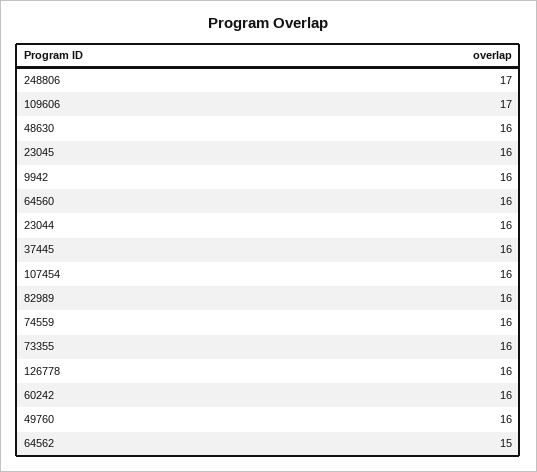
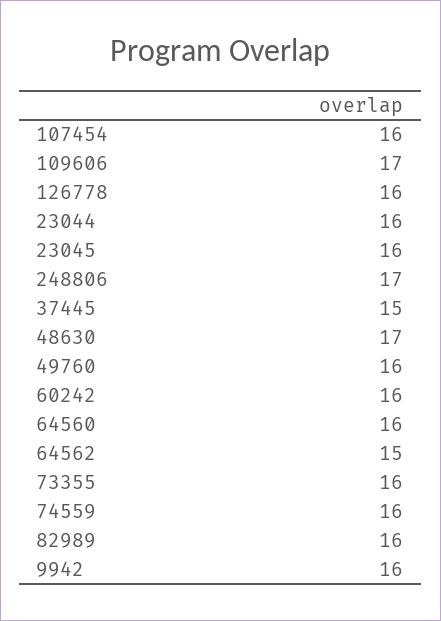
48630: 16 -> 17
37445: 16 -> 15

